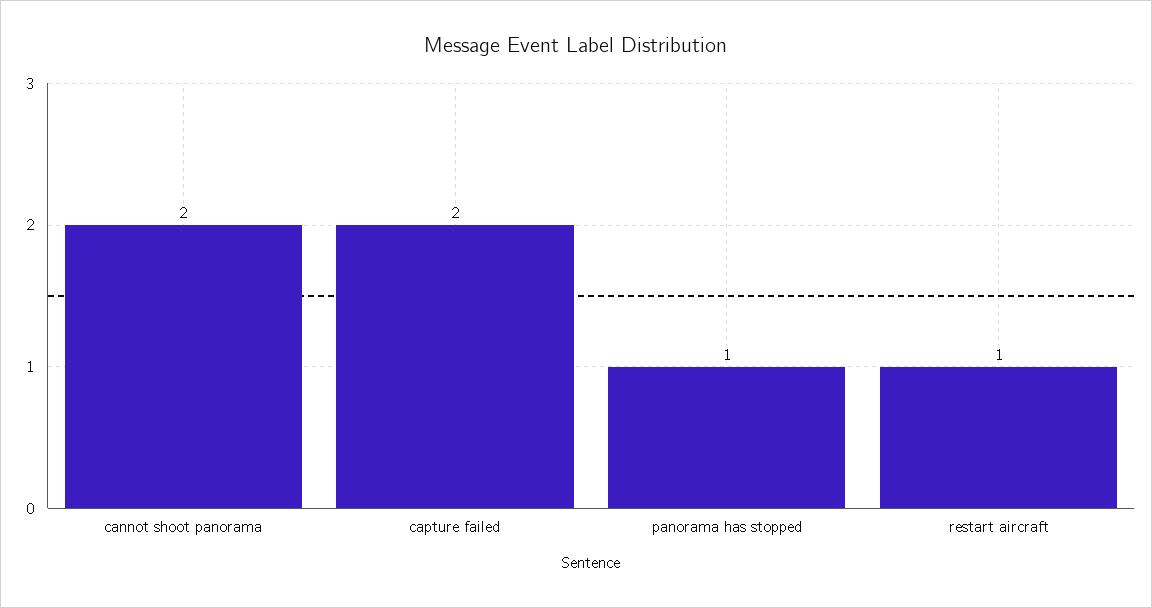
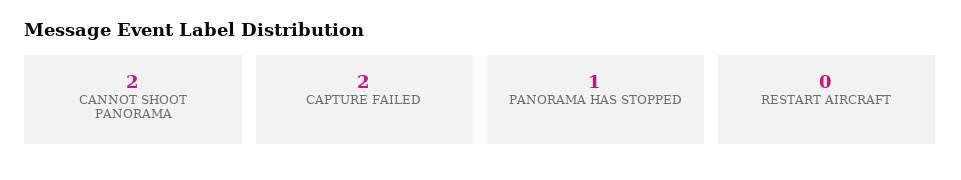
restart aircraft: 1 -> 0

